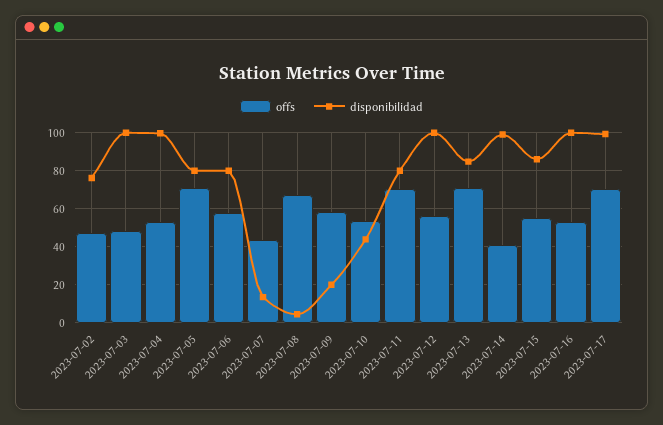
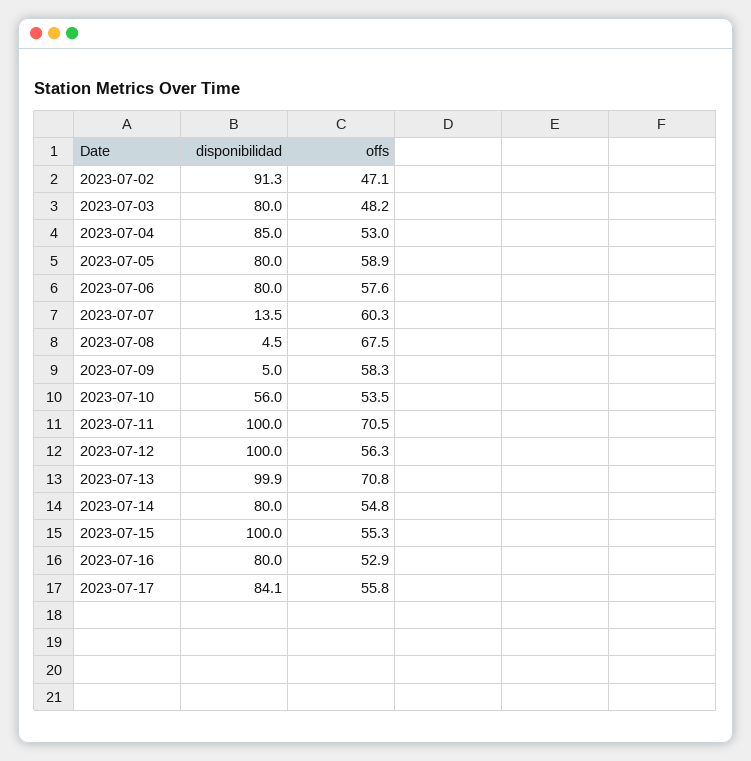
disponibilidad, 2023-07-02: 75 -> 91.3
disponibilidad, 2023-07-03: 100 -> 80
disponibilidad, 2023-07-04: 100 -> 85
offs, 2023-07-05: 70 -> 58.9
offs, 2023-07-07: 45 -> 60.3
disponibilidad, 2023-07-09: 20 -> 5
disponibilidad, 2023-07-10: 45 -> 56
disponibilidad, 2023-07-11: 80 -> 100
disponibilidad, 2023-07-13: 85 -> 99.9
offs, 2023-07-14: 40 -> 54.8
disponibilidad, 2023-07-14: 100 -> 80
disponibilidad, 2023-07-15: 85 -> 100
disponibilidad, 2023-07-16: 100 -> 80
offs, 2023-07-17: 70 -> 55.8
disponibilidad, 2023-07-17: 100 -> 84.1

